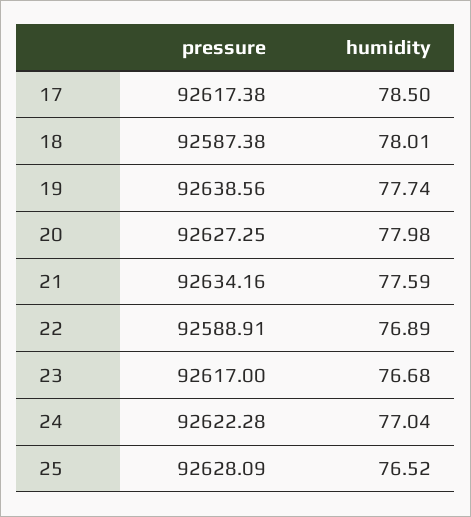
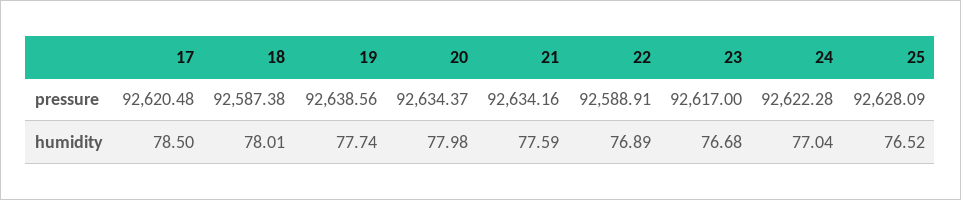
pressure, 17: 92617.38 -> 92620.48
pressure, 20: 92627.25 -> 92634.37

